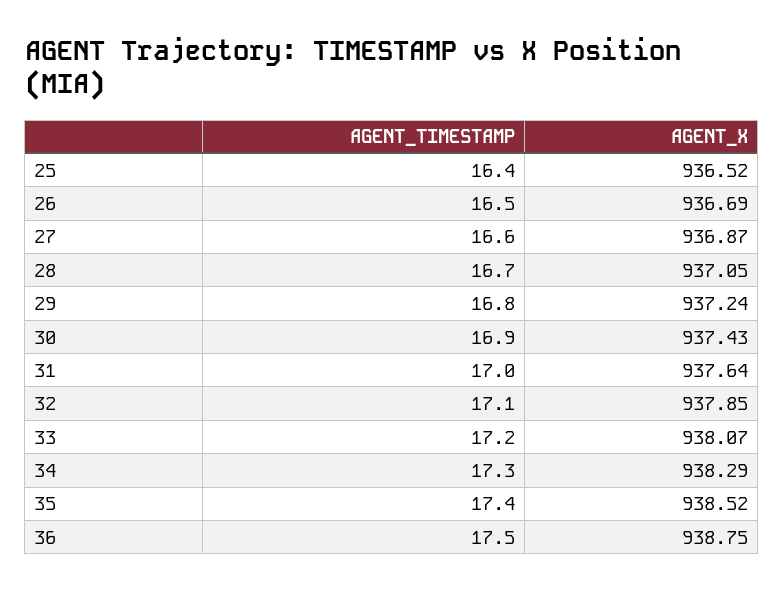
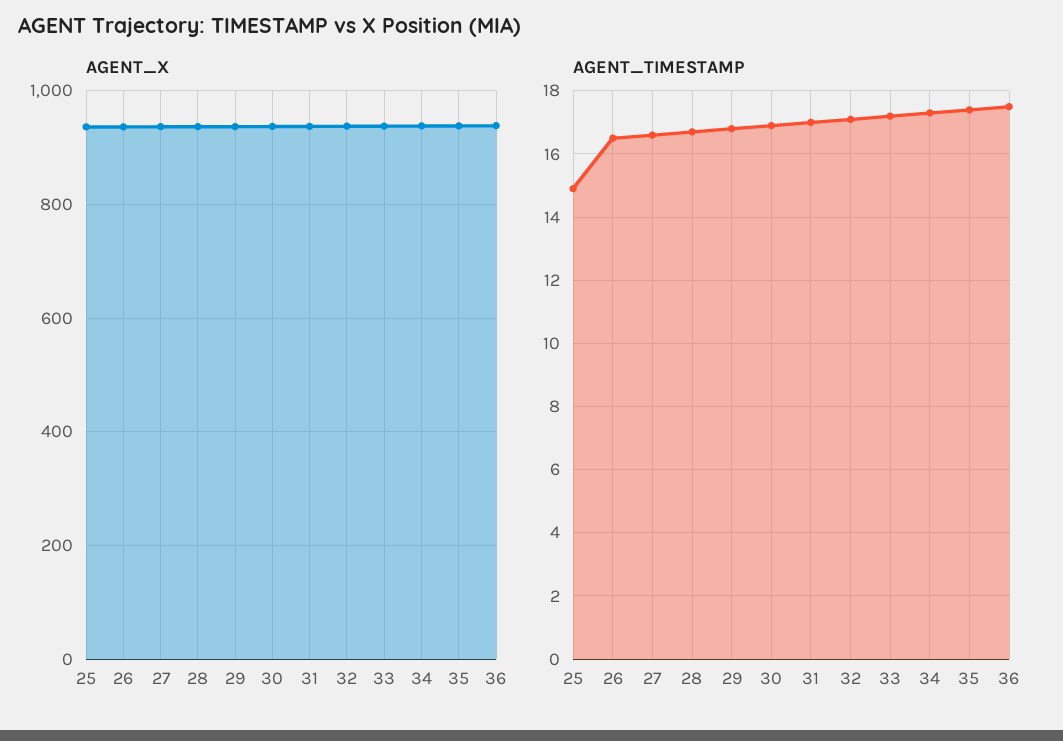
AGENT_TIMESTAMP, 25: 16.4 -> 15

